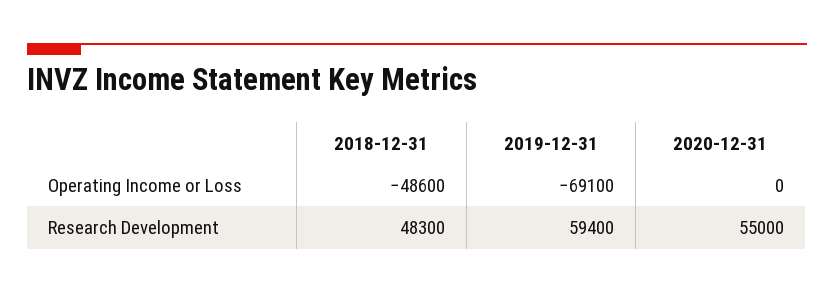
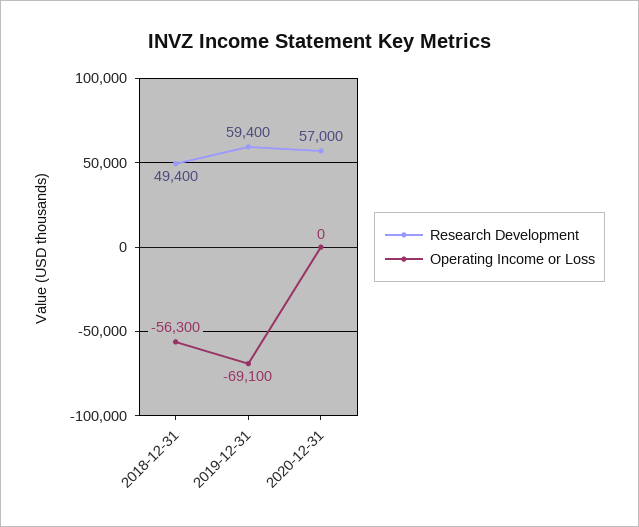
Operating Income or Loss, 2018-12-31: -48600 -> -56300
Research Development, 2018-12-31: 48300 -> 49400
Research Development, 2020-12-31: 55000 -> 57000

